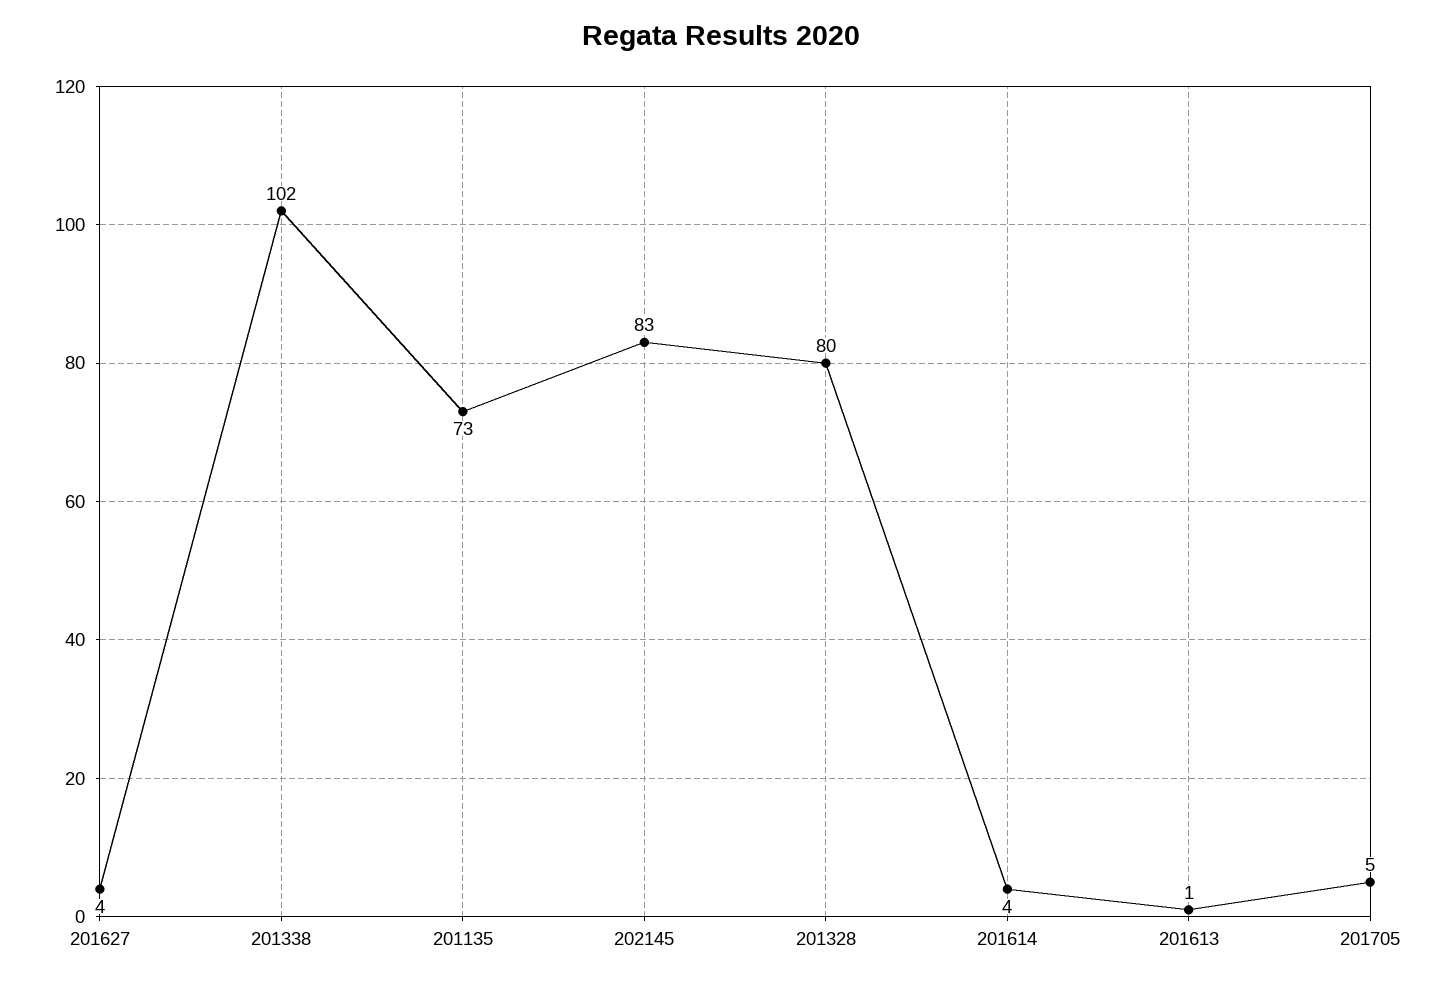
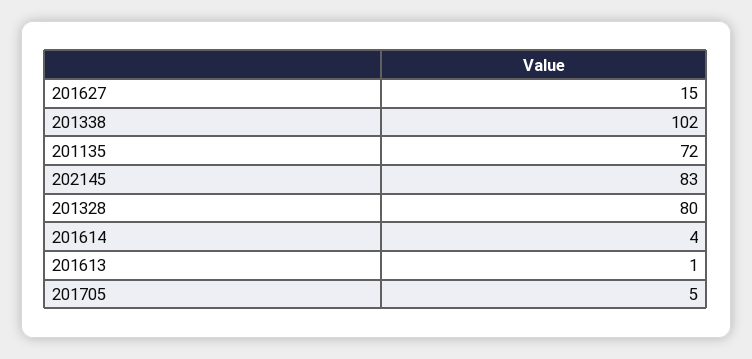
201627: 4 -> 15
201135: 73 -> 72

